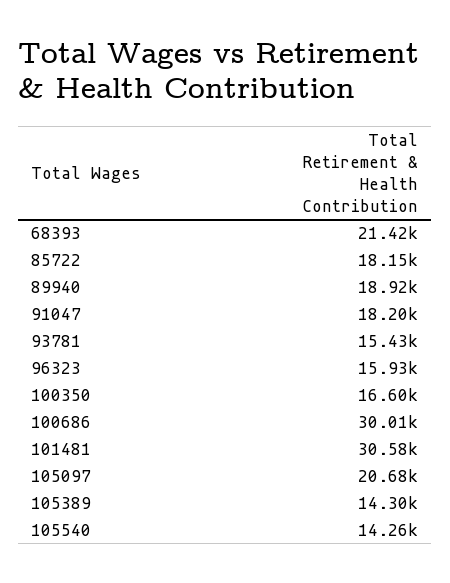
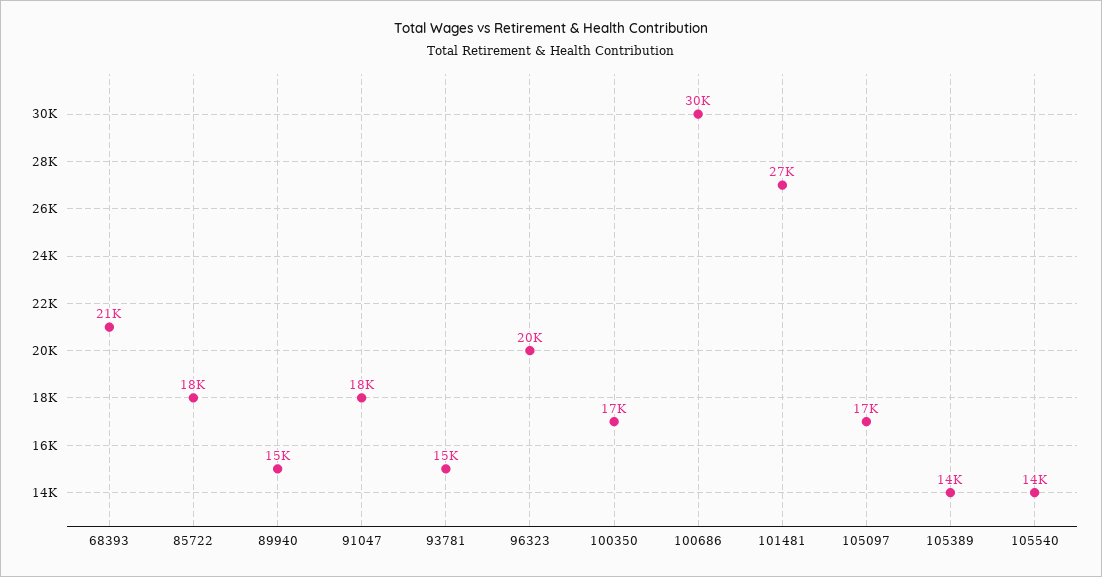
89940: 18920 -> 15000
96323: 15930 -> 20000
101481: 30580 -> 27000
105097: 20680 -> 17000

